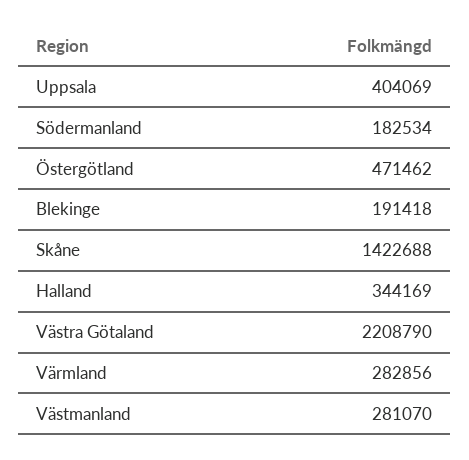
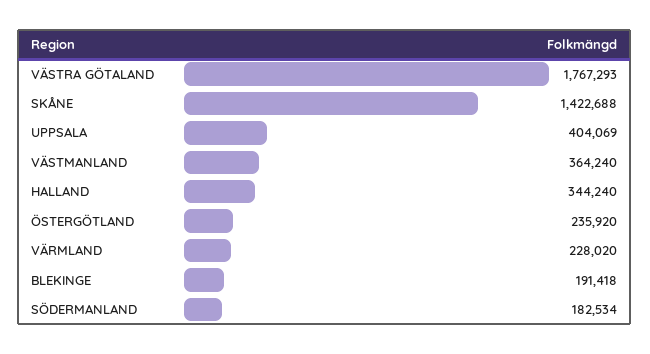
Östergötland: 471462 -> 235920
Halland: 344169 -> 344240
Västra Götaland: 2208790 -> 1767293
Värmland: 282856 -> 228020
Västmanland: 281070 -> 364240

